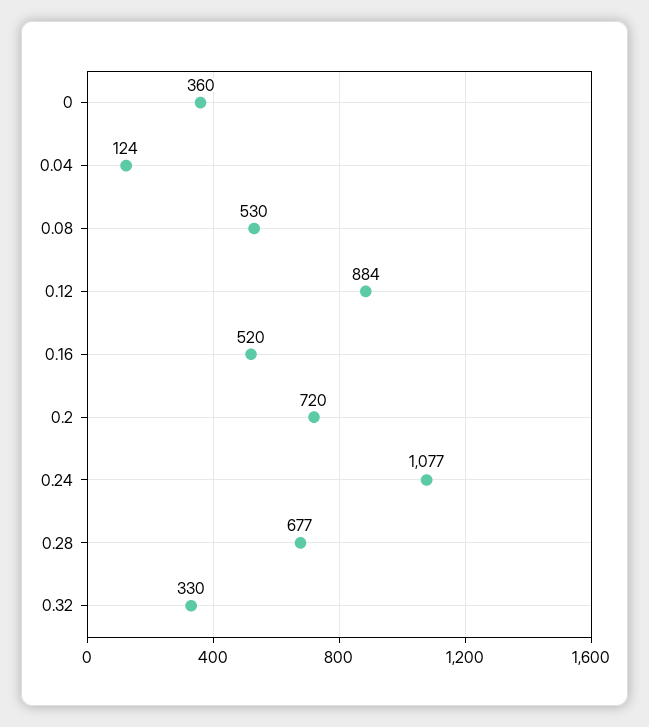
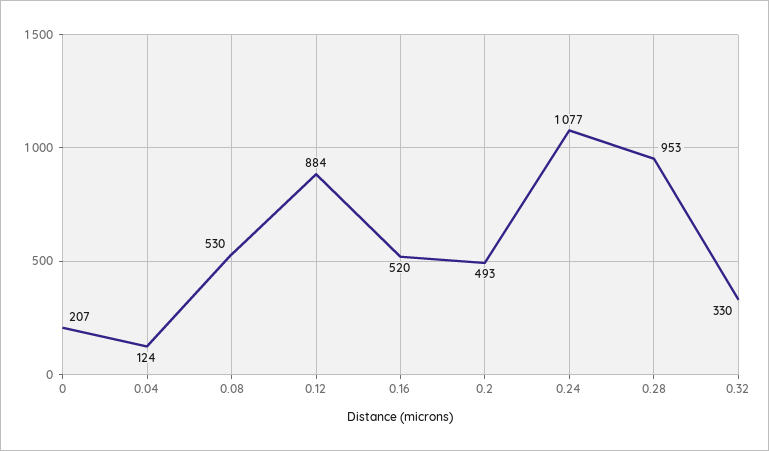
0: 360 -> 207
0.2: 720 -> 493
0.28: 677 -> 953

